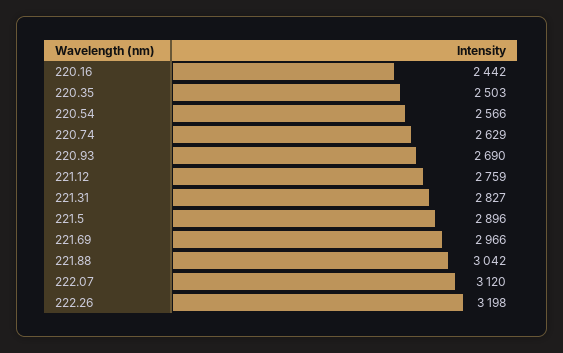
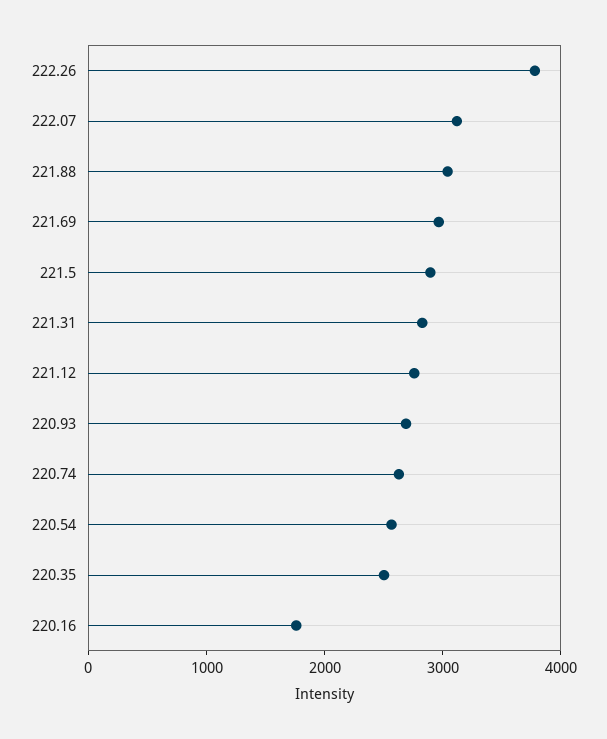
220.16: 2442 -> 1800
222.26: 3198 -> 3800

